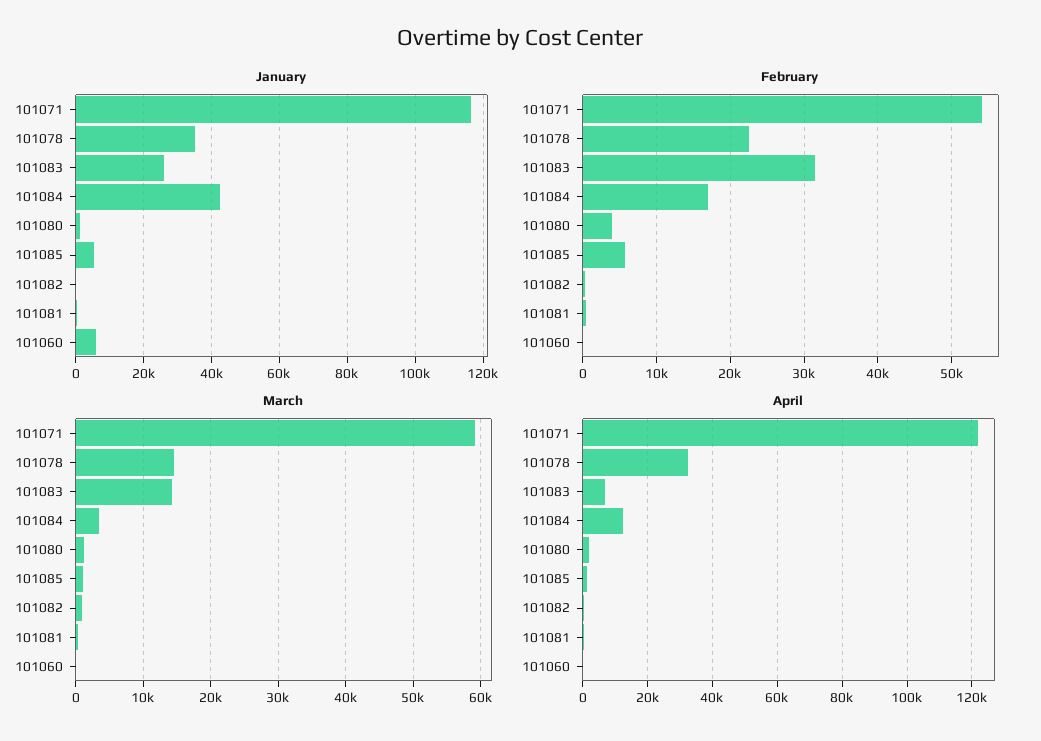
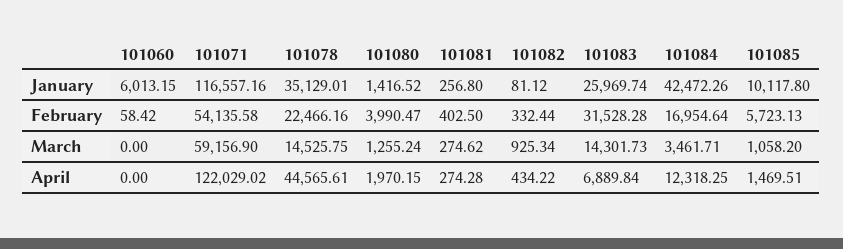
January, 101085: 6000 -> 10117.8
April, 101078: 32000 -> 44565.61

